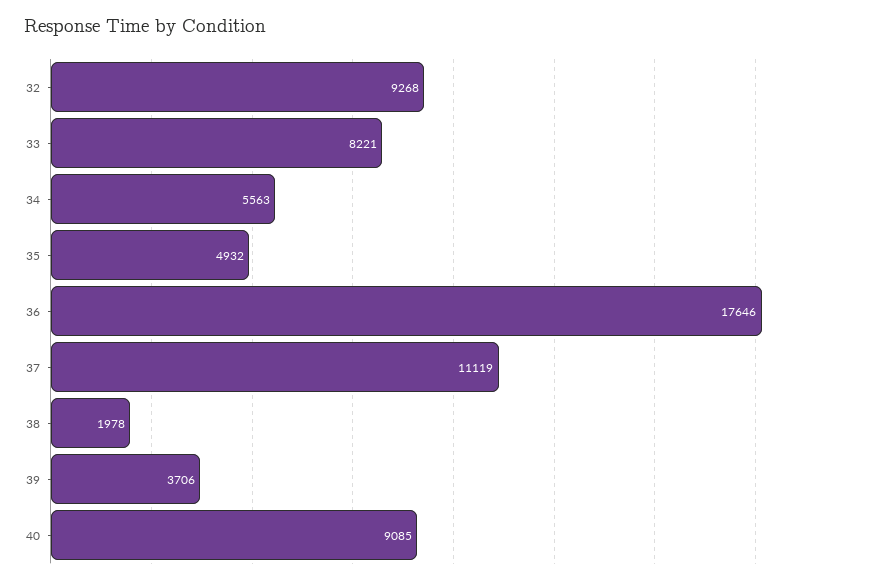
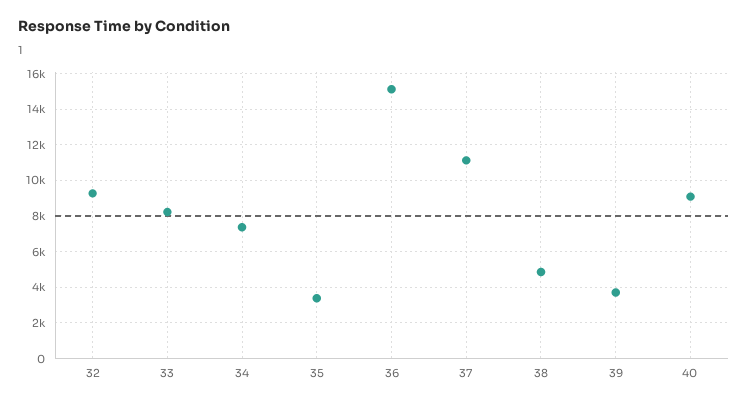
34: 5563 -> 7500
35: 4932 -> 3500
36: 17646 -> 15000
38: 1978 -> 5000

